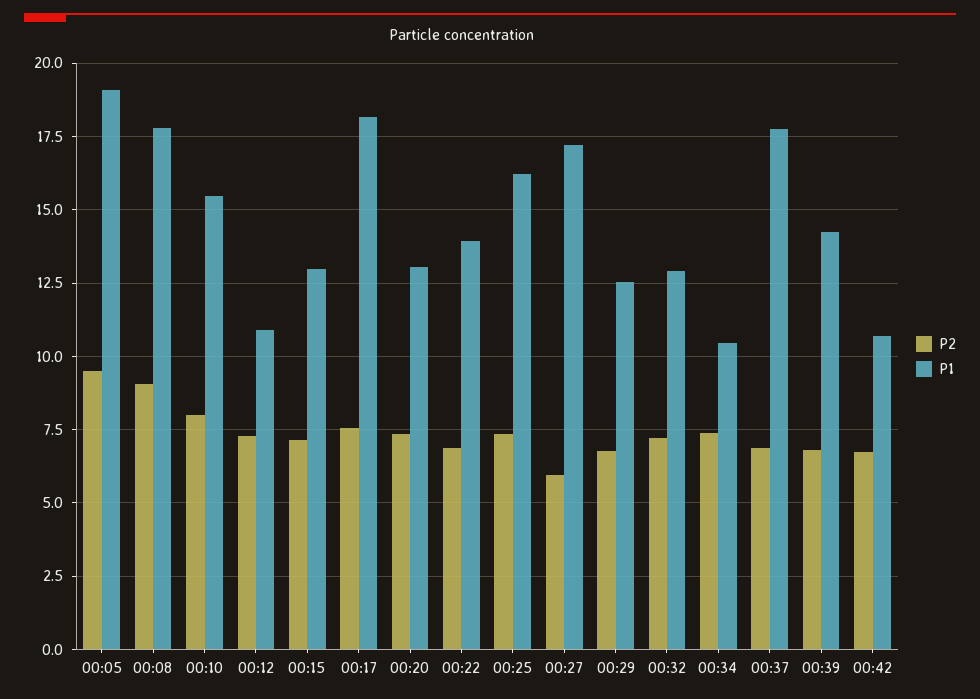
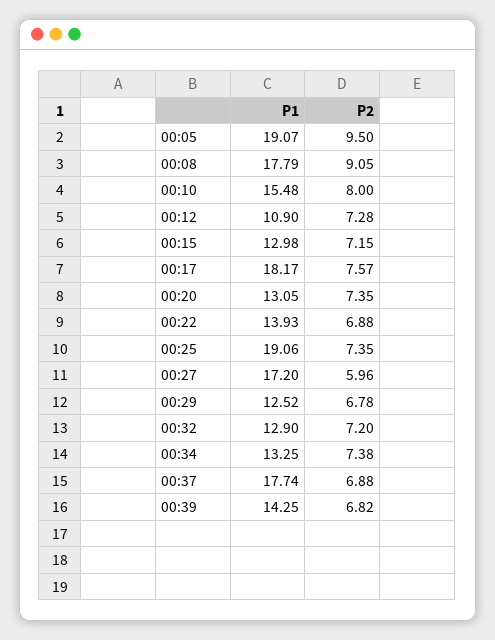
P1, 00:25: 16.25 -> 19.06
P1, 00:34: 10.5 -> 13.25
P2, 00:42: 6.75 -> none
P1, 00:42: 10.75 -> none

